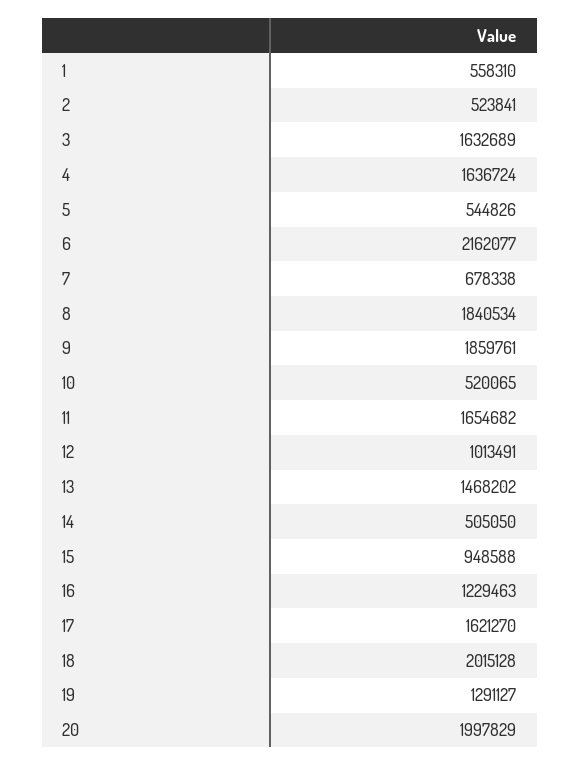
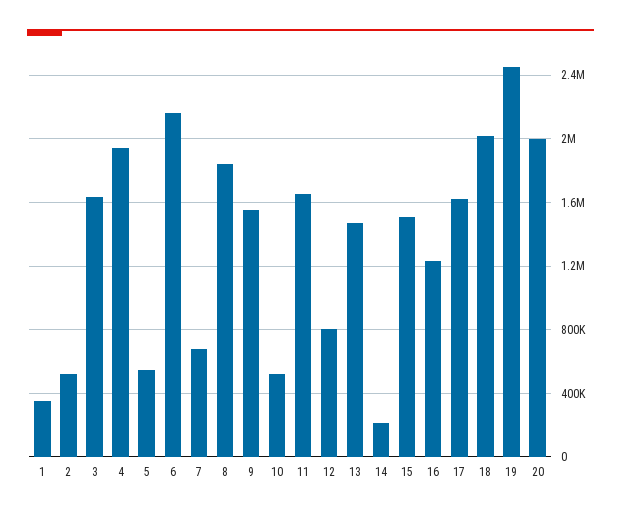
1: 558310 -> 350000
4: 1636724 -> 1950000
9: 1859761 -> 1550000
12: 1013491 -> 800000
14: 505050 -> 200000
15: 948588 -> 1500000
19: 1291127 -> 2450000

